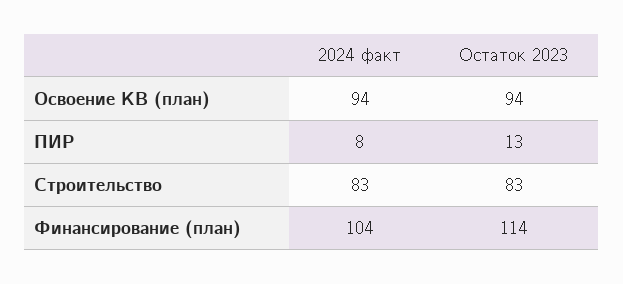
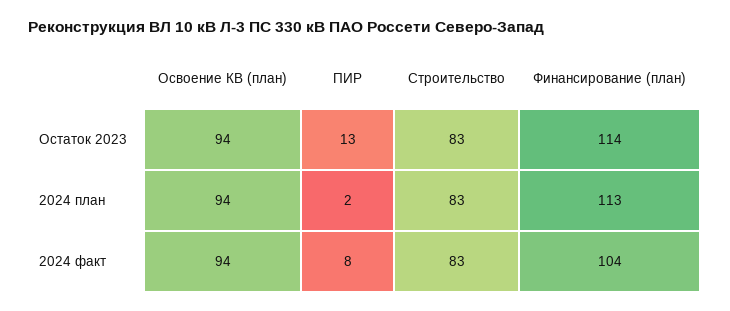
2024 план, Освоение КВ (план): none -> 94
2024 план, ПИР: none -> 2
2024 план, Строительство: none -> 83
2024 план, Финансирование (план): none -> 113

